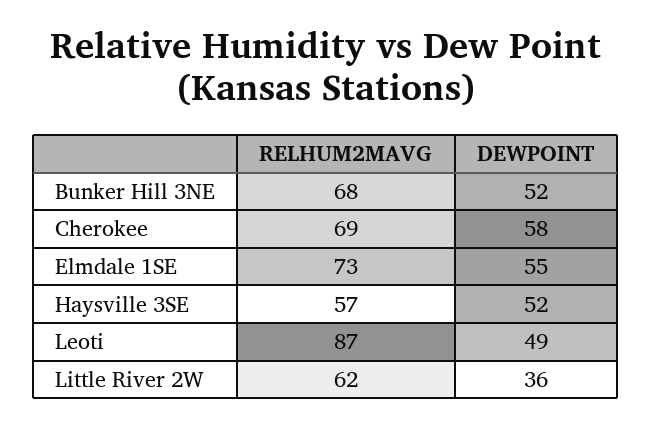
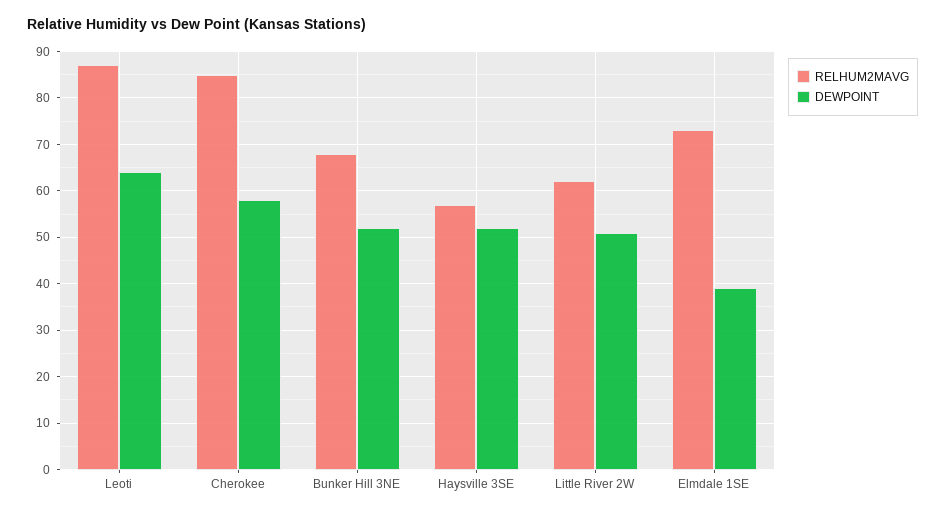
RELHUM2MAVG, Cherokee: 69 -> 85
DEWPOINT, Elmdale 1SE: 55 -> 40
DEWPOINT, Leoti: 49 -> 65
DEWPOINT, Little River 2W: 36 -> 50

